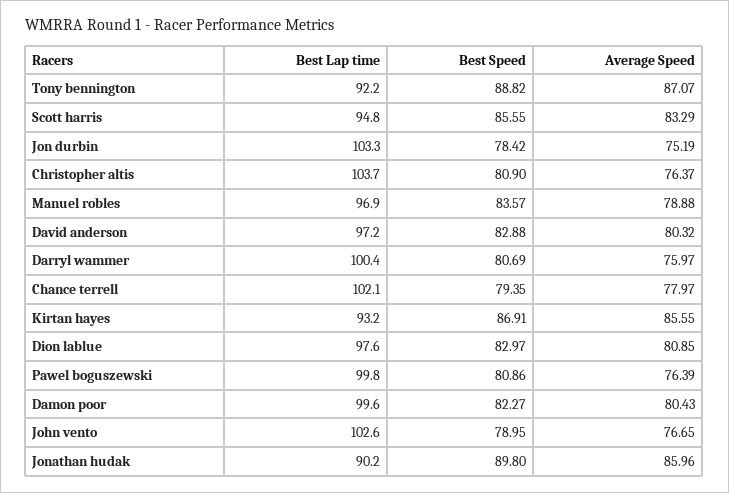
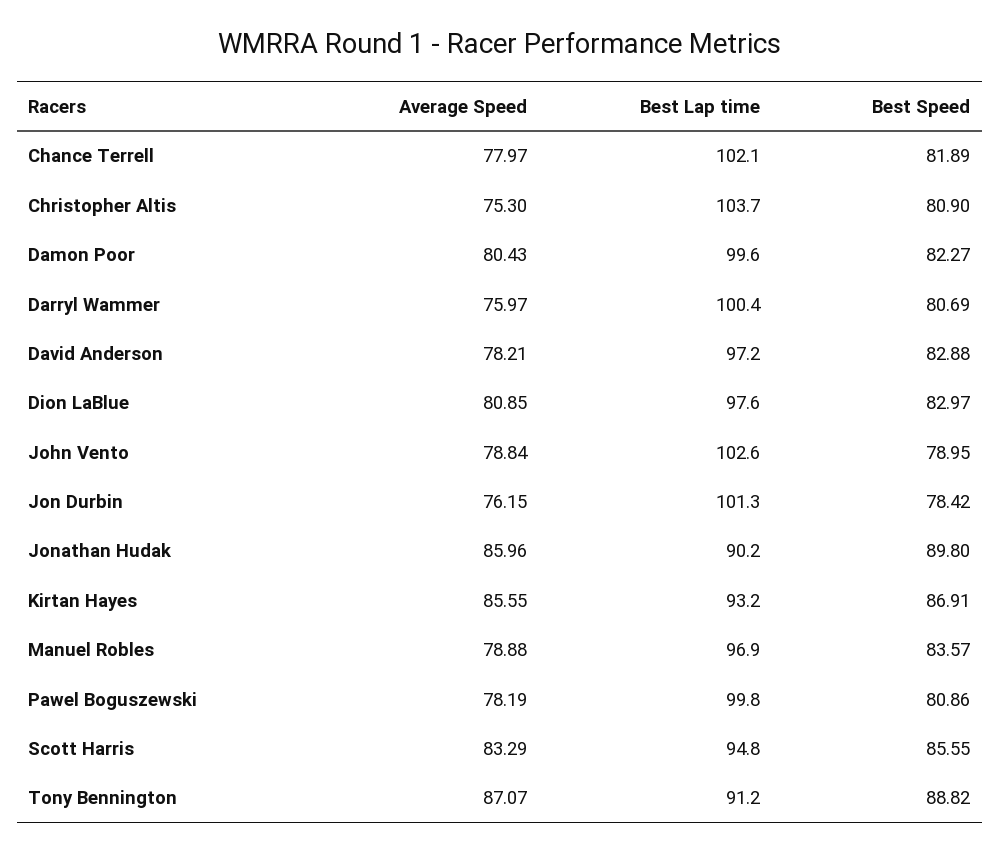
Best Lap time, Tony bennington: 92.2 -> 91.2
Best Lap time, Jon durbin: 103.3 -> 101.3
Average Speed, Jon durbin: 75.19 -> 76.15
Average Speed, Christopher altis: 76.37 -> 75.3
Average Speed, David anderson: 80.32 -> 78.21
Best Speed, Chance terrell: 79.35 -> 81.89
Average Speed, Pawel boguszewski: 76.39 -> 78.19
Average Speed, John vento: 76.65 -> 78.84

